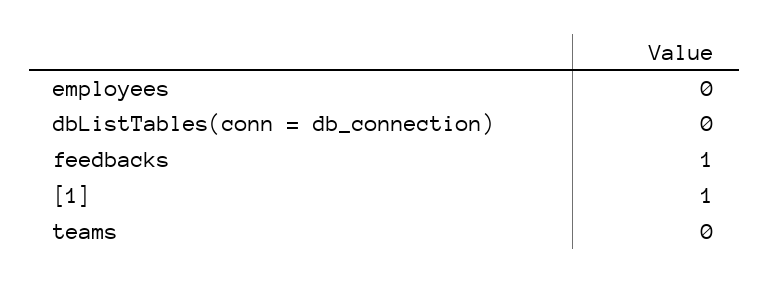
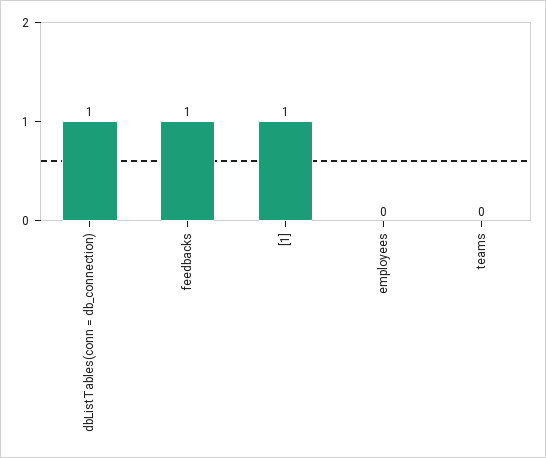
dbListTables(conn = db_connection): 0 -> 1

